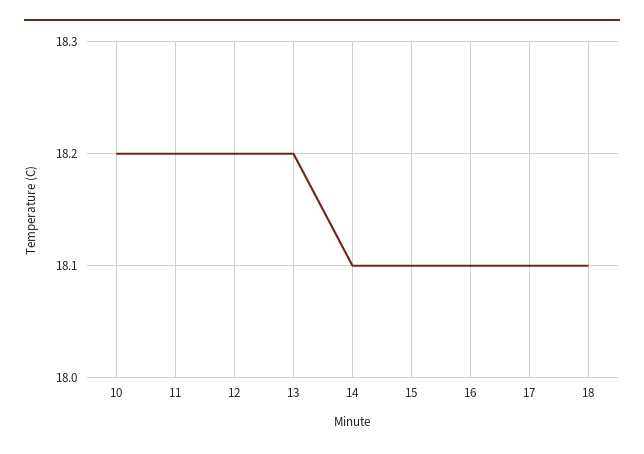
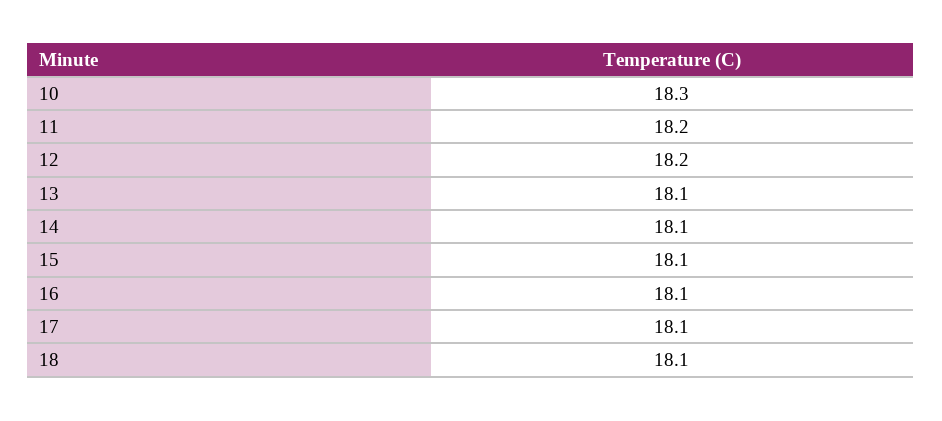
10: 18.2 -> 18.3
13: 18.2 -> 18.1

